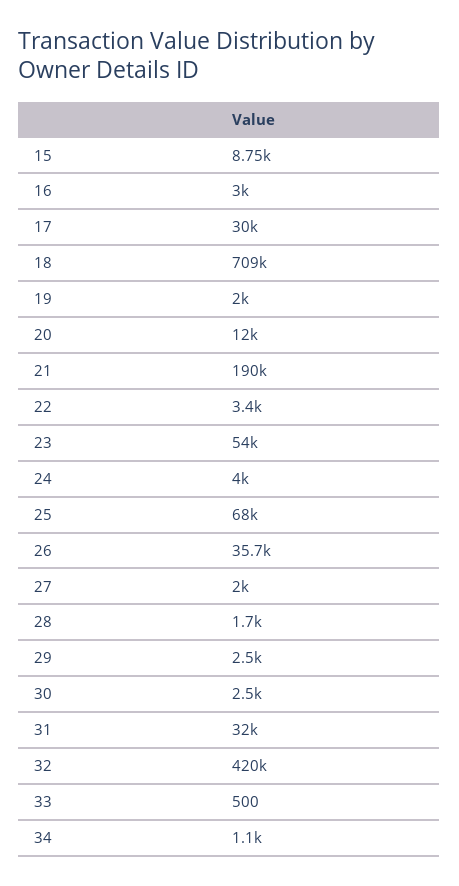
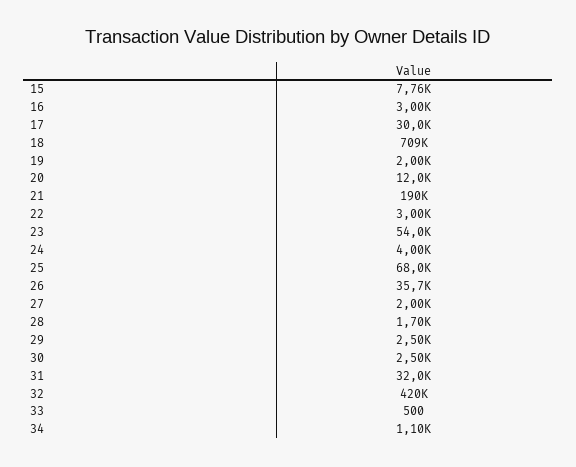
15: 8750 -> 7760
22: 3400 -> 3000

